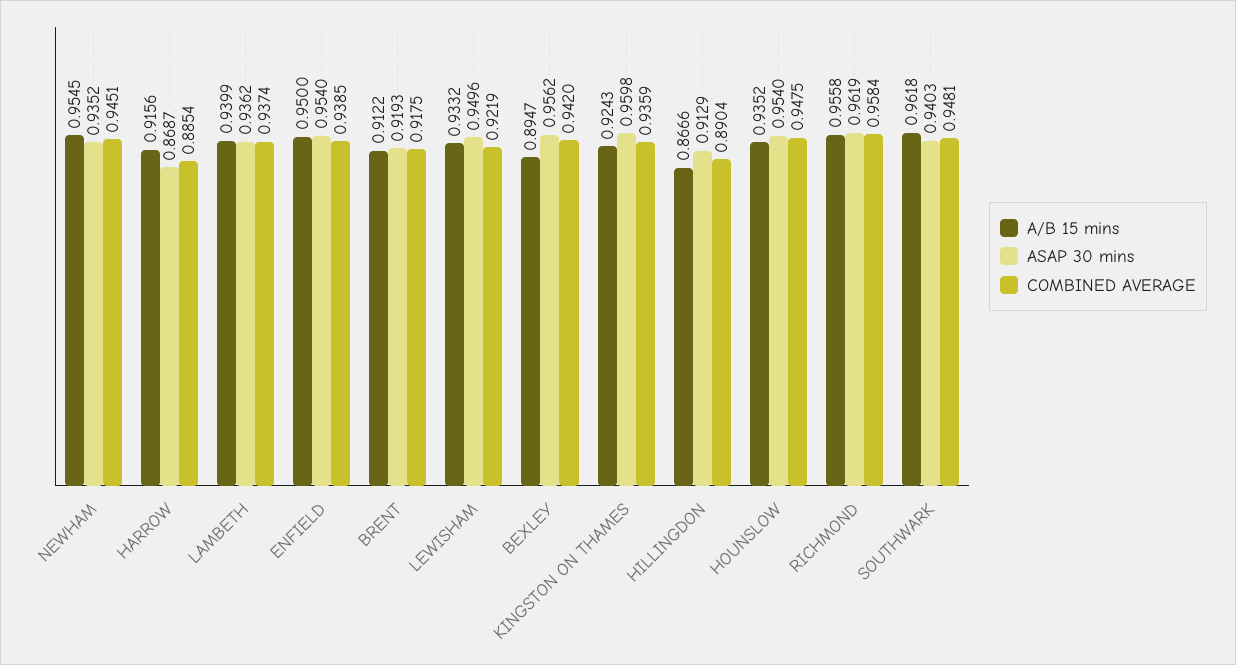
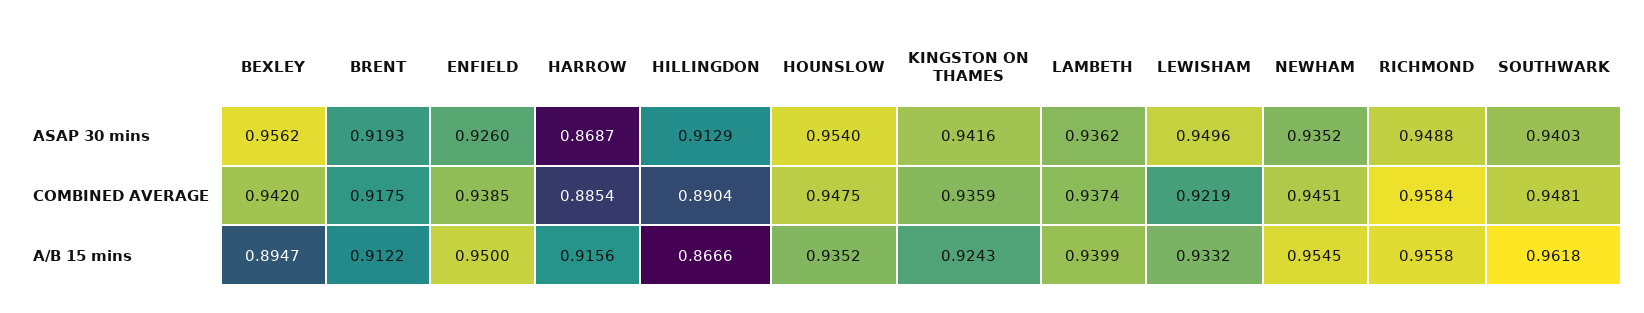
ASAP 30 mins, ENFIELD: 0.954 -> 0.926
ASAP 30 mins, KINGSTON ON THAMES: 0.9598 -> 0.9416
ASAP 30 mins, RICHMOND: 0.9619 -> 0.9488

